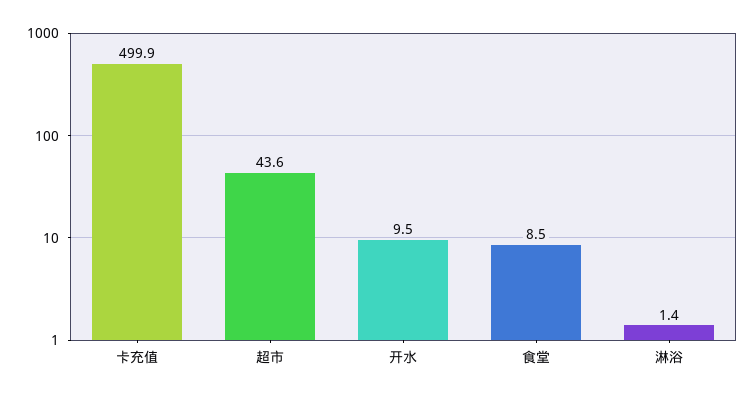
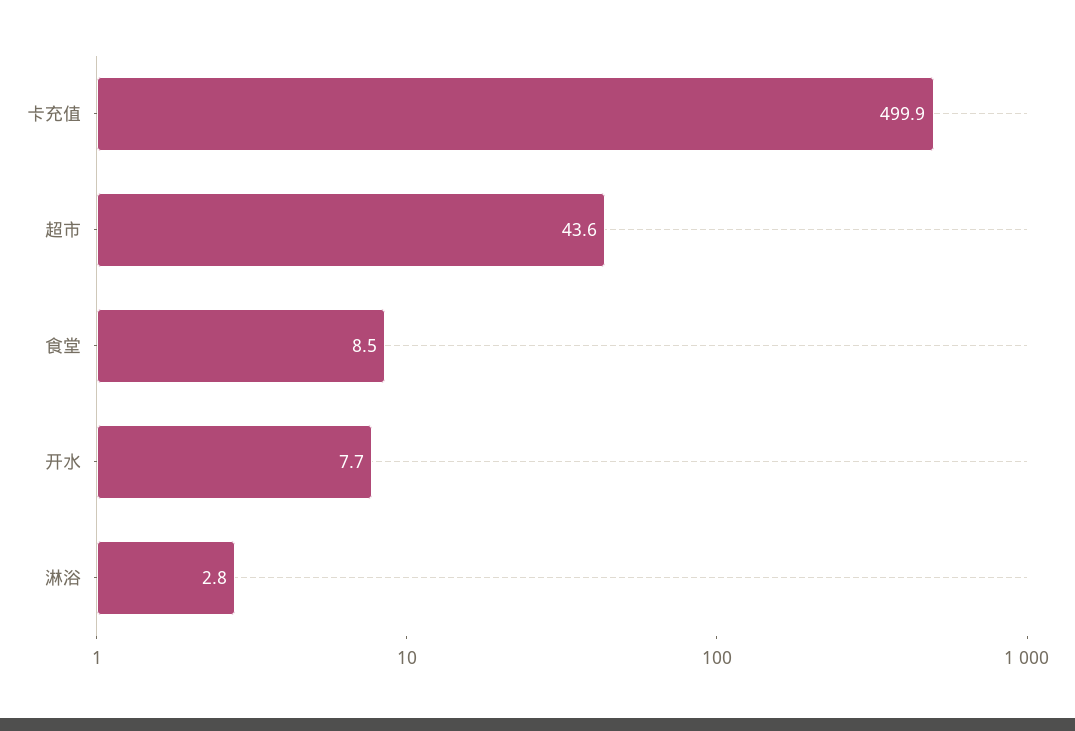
开水: 9.5 -> 7.7
淋浴: 1.4 -> 2.8

